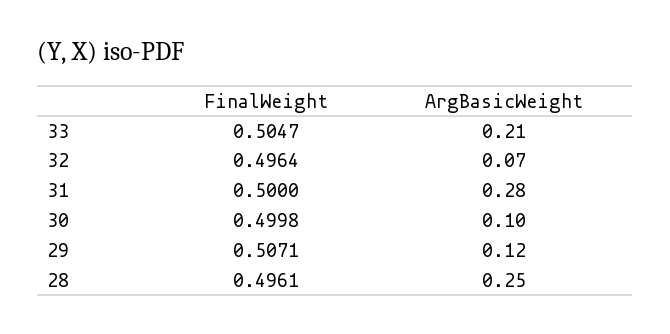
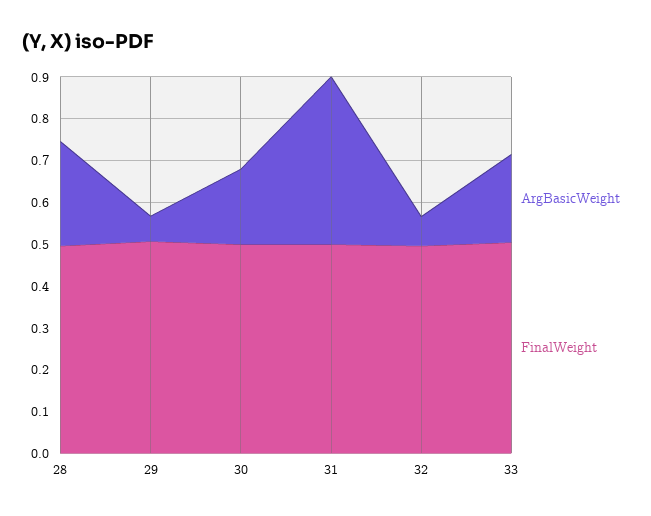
ArgBasicWeight, 31: 0.28 -> 0.4
ArgBasicWeight, 30: 0.1 -> 0.18
ArgBasicWeight, 29: 0.12 -> 0.06

